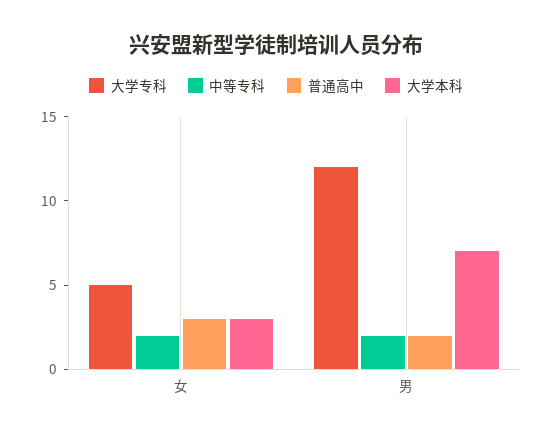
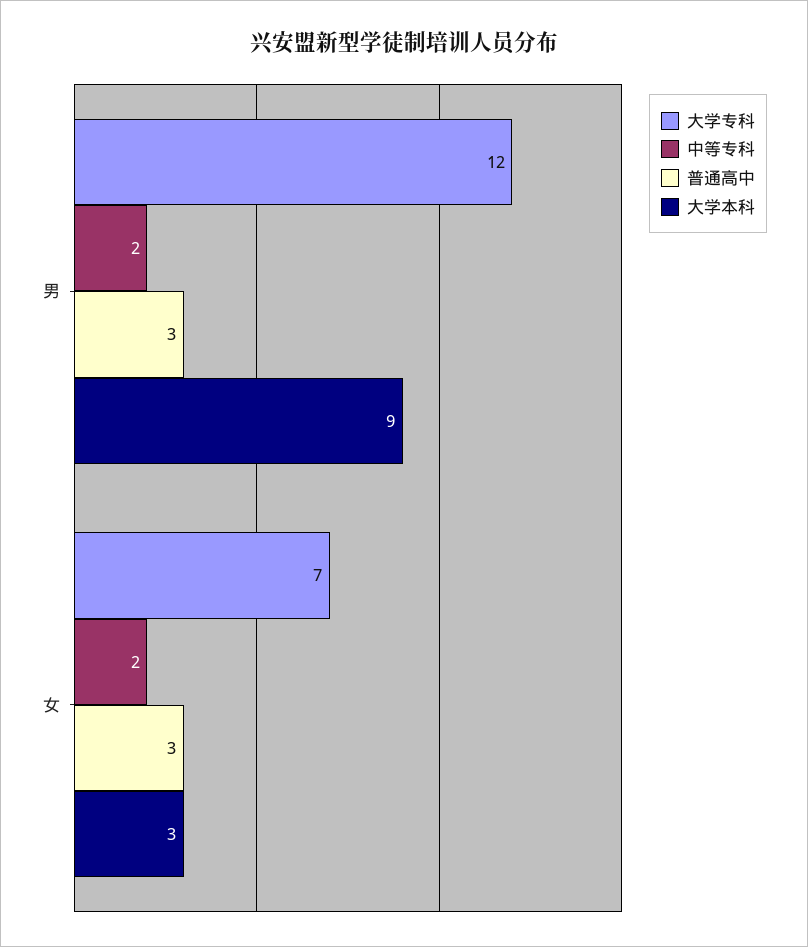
大学专科, 女: 5 -> 7
普通高中, 男: 2 -> 3
大学本科, 男: 7 -> 9

